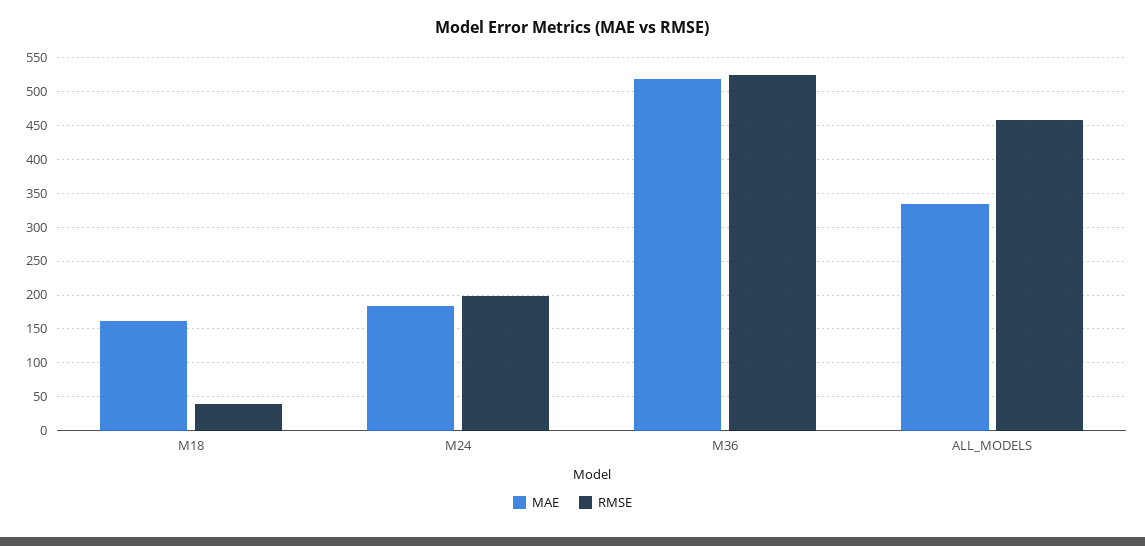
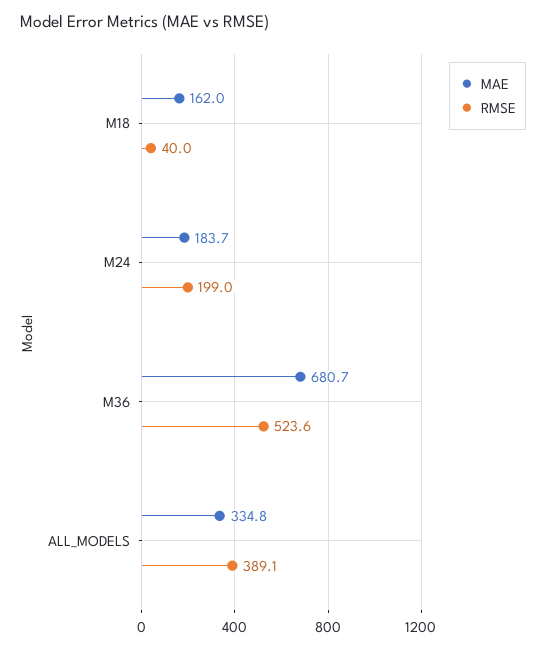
MAE, M36: 520 -> 680.7
RMSE, ALL_MODELS: 460 -> 389.1

